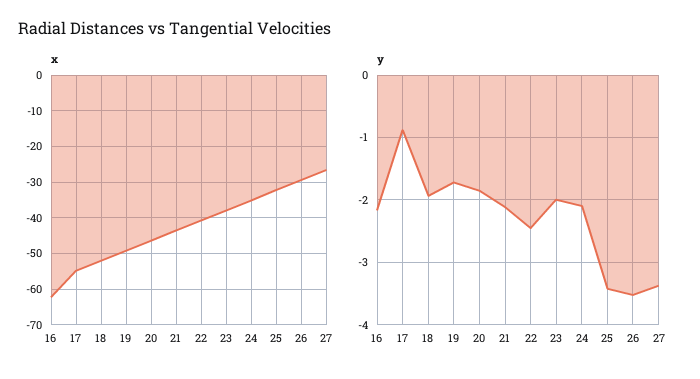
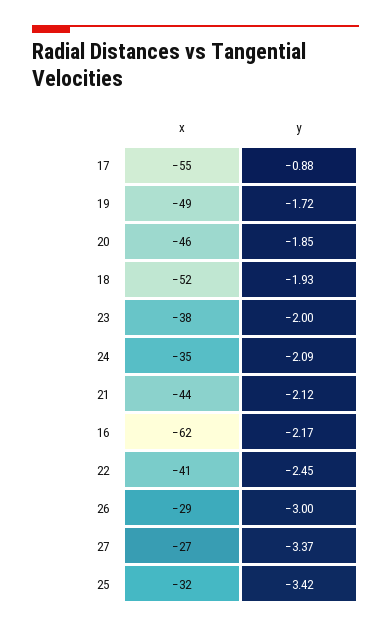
y, 26: -3.5 -> -3

